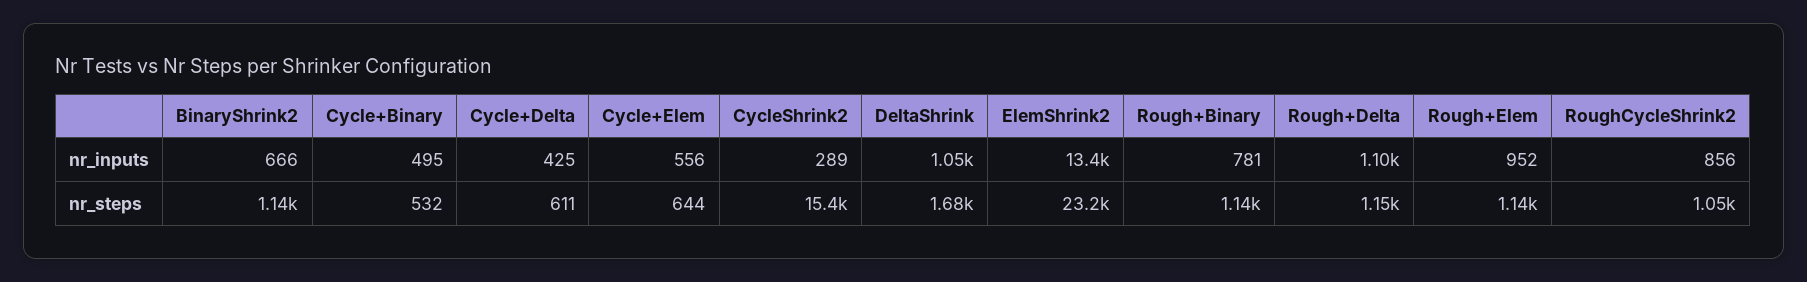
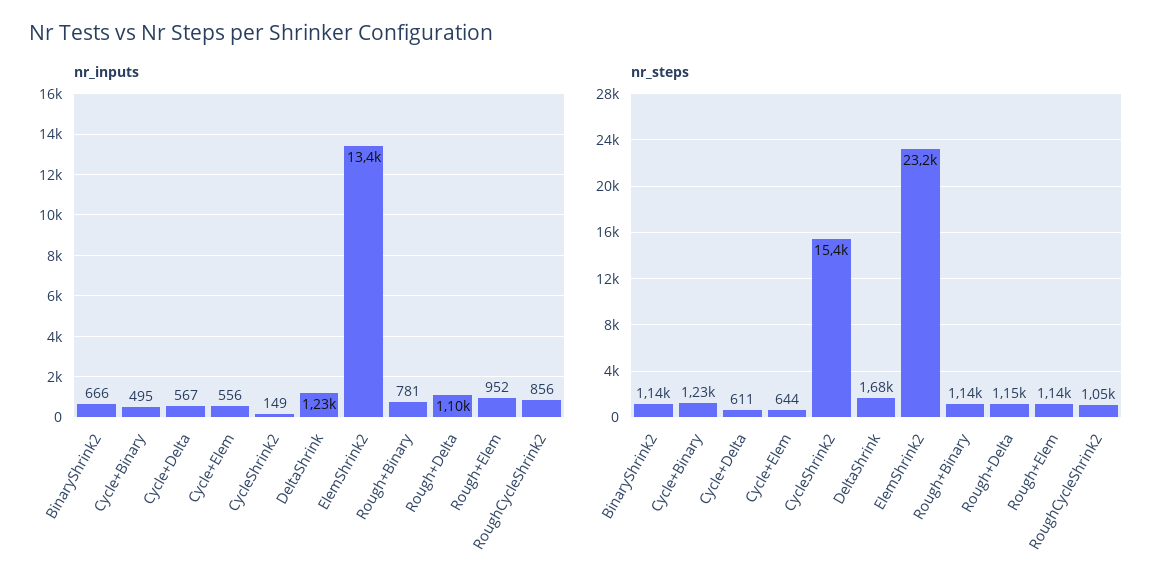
nr_inputs, Cycle+Delta: 425 -> 567
nr_inputs, CycleShrink2: 289 -> 149
nr_inputs, DeltaShrink: 1050 -> 1230
nr_steps, Cycle+Binary: 532 -> 1230

